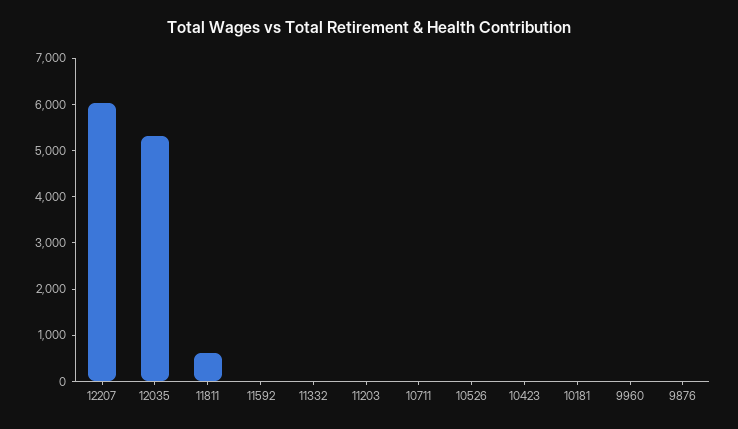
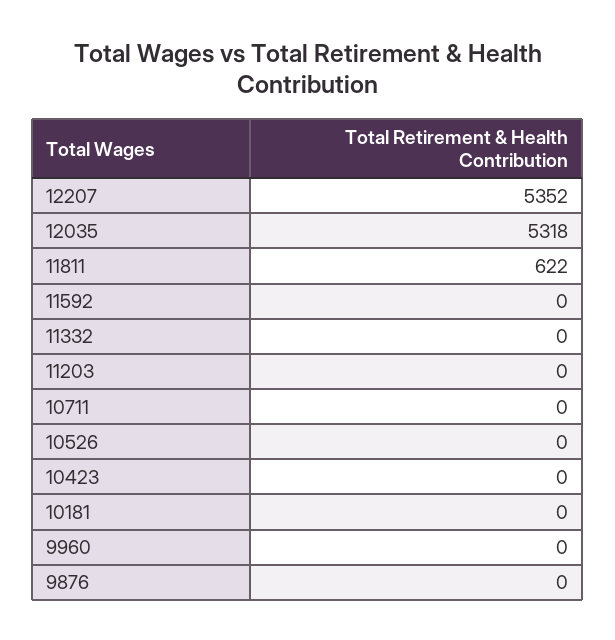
12207: 6000 -> 5352

